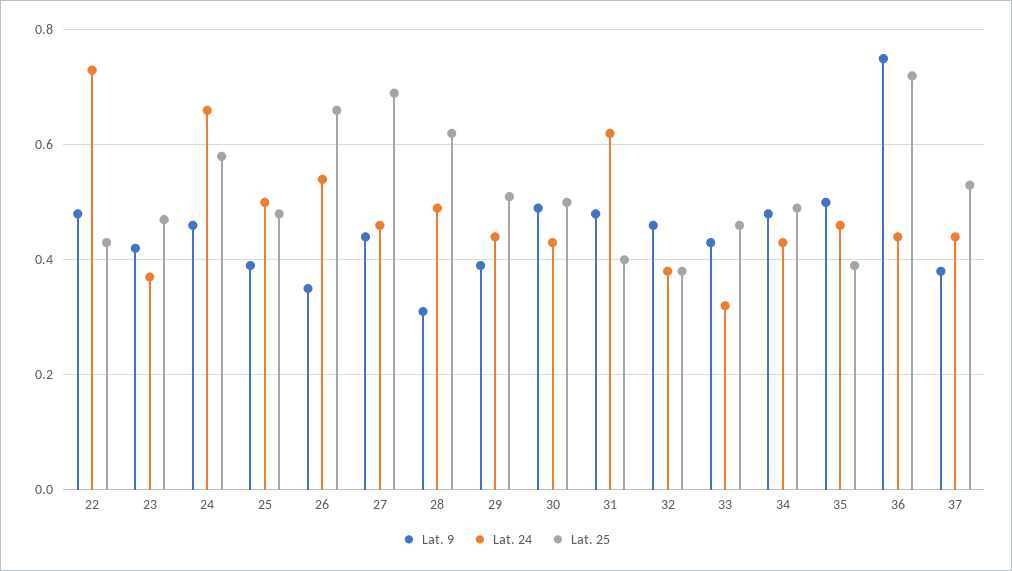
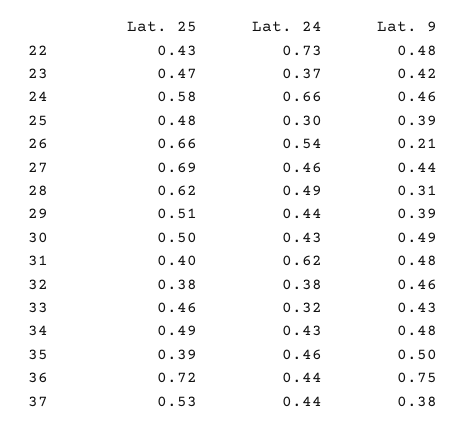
Lat. 24, 25: 0.5 -> 0.3
Lat. 9, 26: 0.35 -> 0.21

